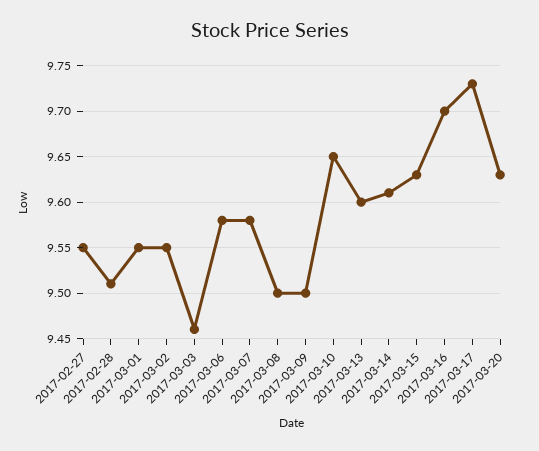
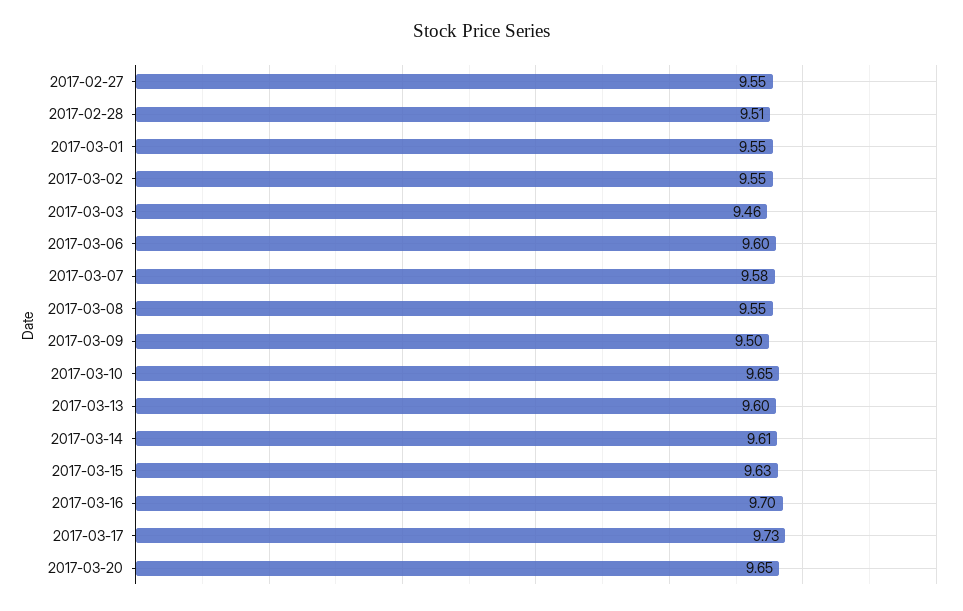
2017-03-06: 9.58 -> 9.6
2017-03-08: 9.5 -> 9.55
2017-03-20: 9.63 -> 9.65

